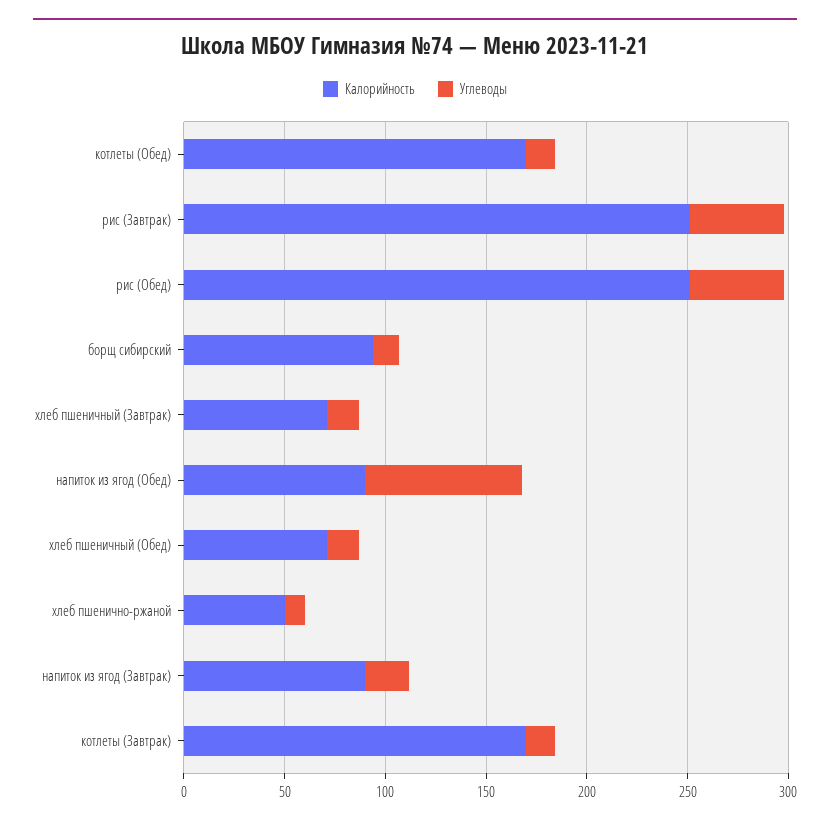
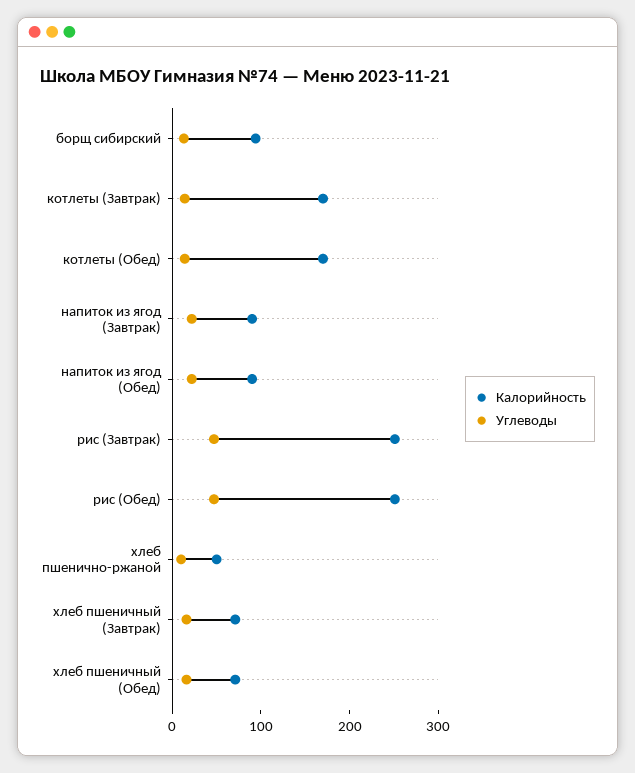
Углеводы, напиток из ягод (Обед): 80 -> 20

